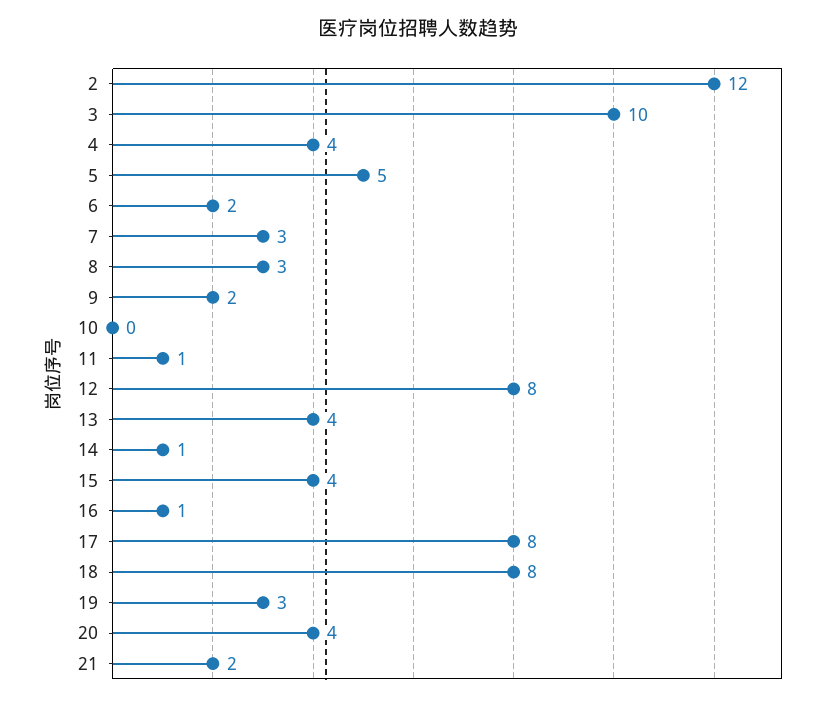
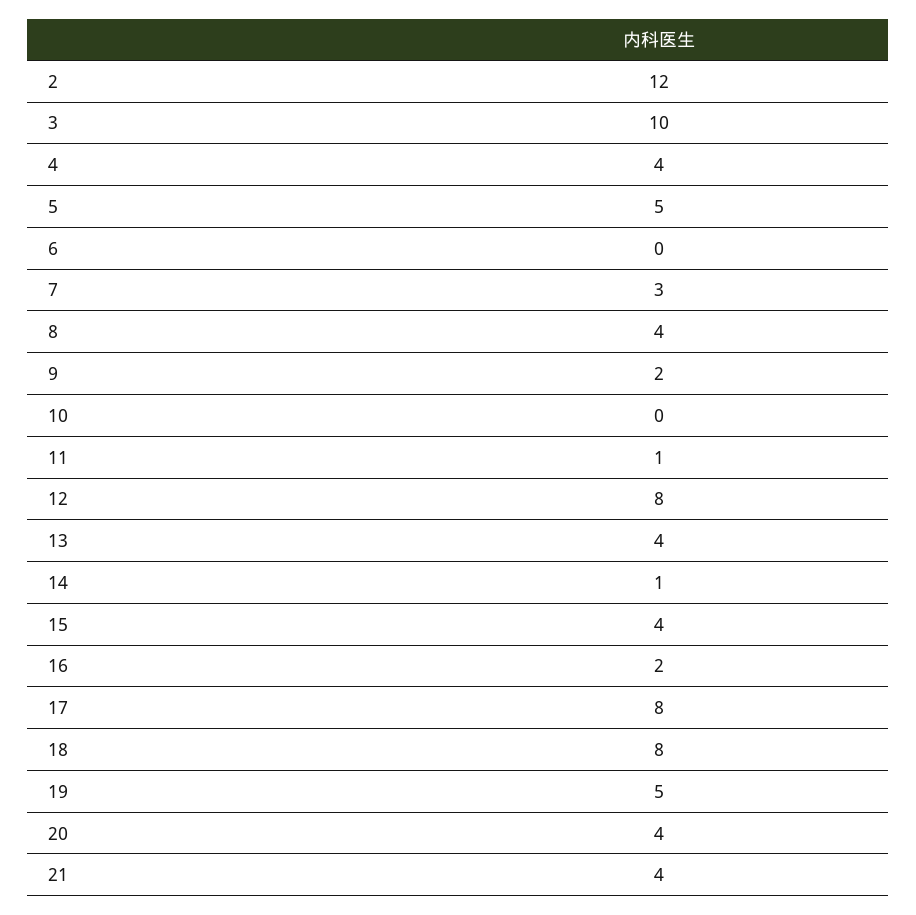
6: 2 -> 0
8: 3 -> 4
16: 1 -> 2
19: 3 -> 5
21: 2 -> 4

